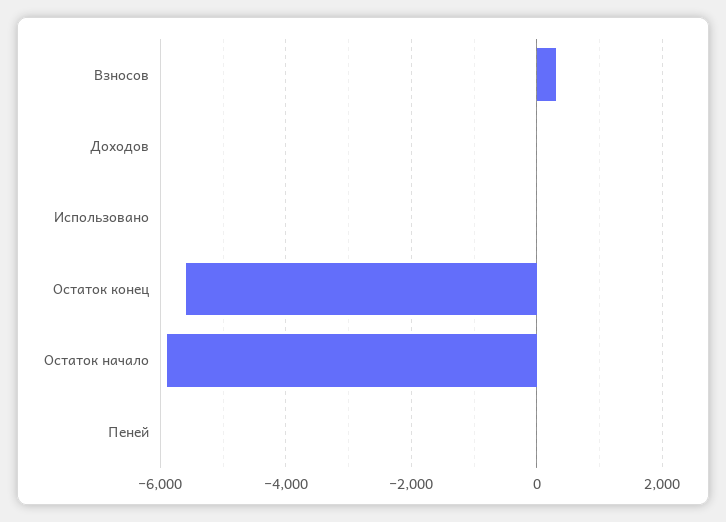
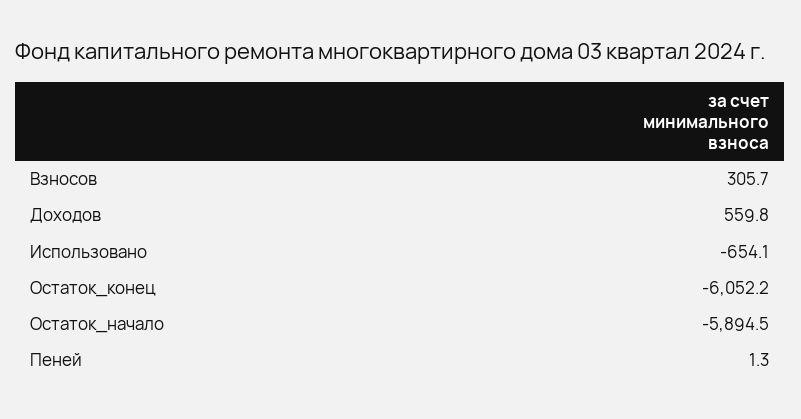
Доходов: 0 -> 559.8
Использовано: 0 -> -654.1
Остаток конец: -5600 -> -6052.2

